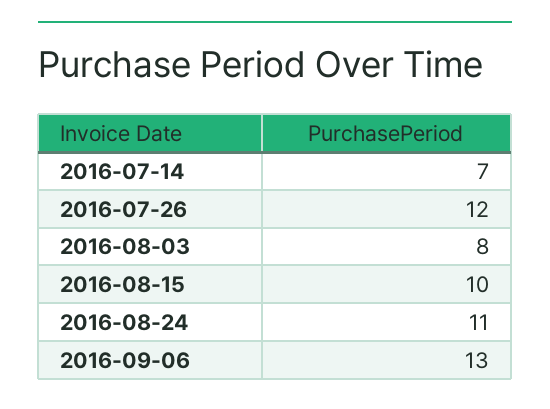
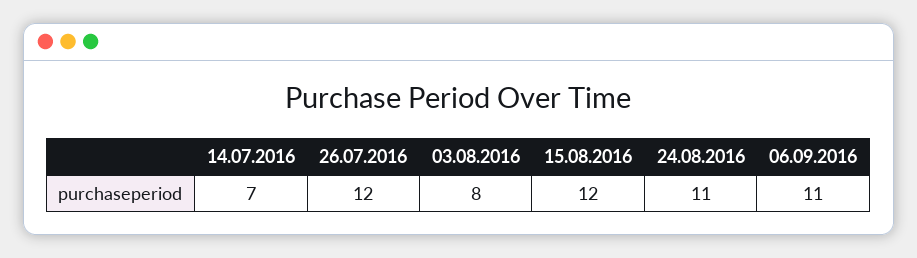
2016-08-15: 10 -> 12
2016-09-06: 13 -> 11

